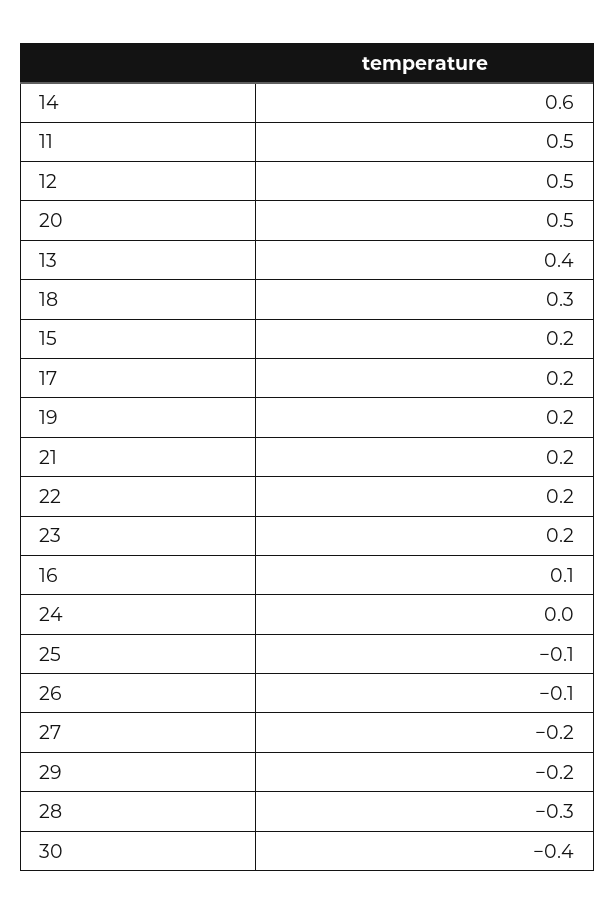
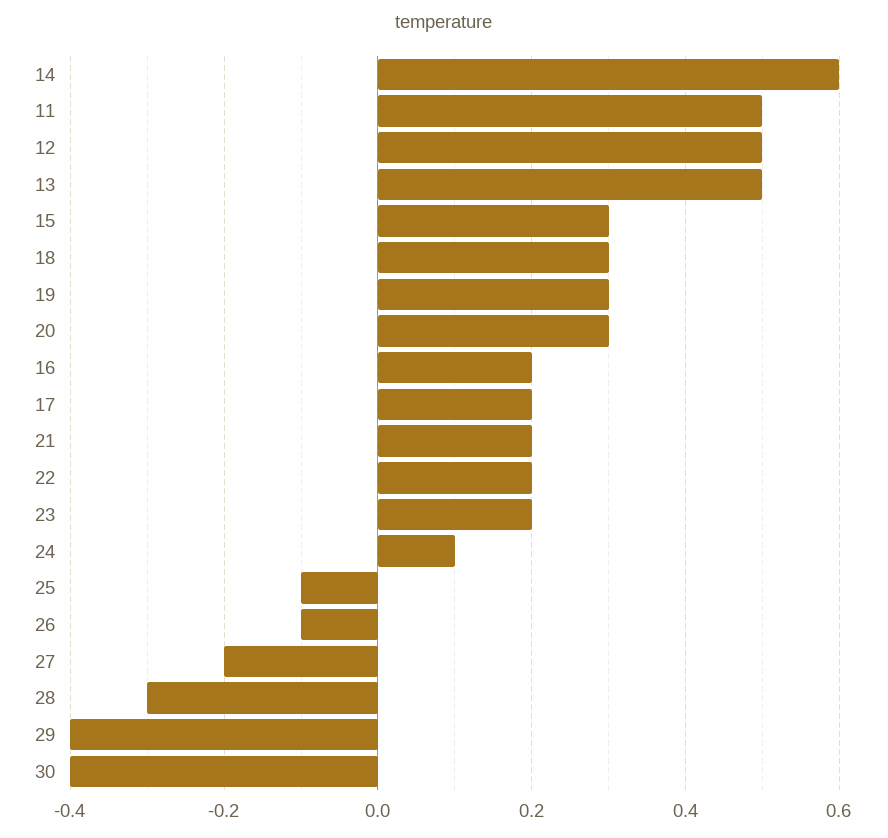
20: 0.5 -> 0.3
13: 0.4 -> 0.5
15: 0.2 -> 0.3
19: 0.2 -> 0.3
16: 0.1 -> 0.2
24: 0 -> 0.1
29: -0.2 -> -0.4

